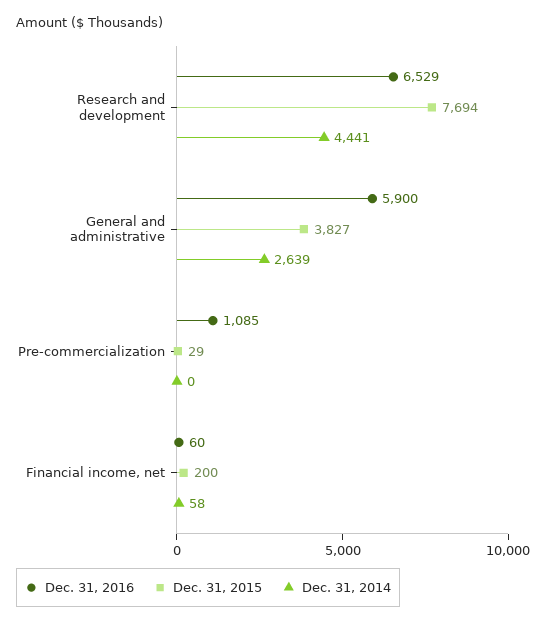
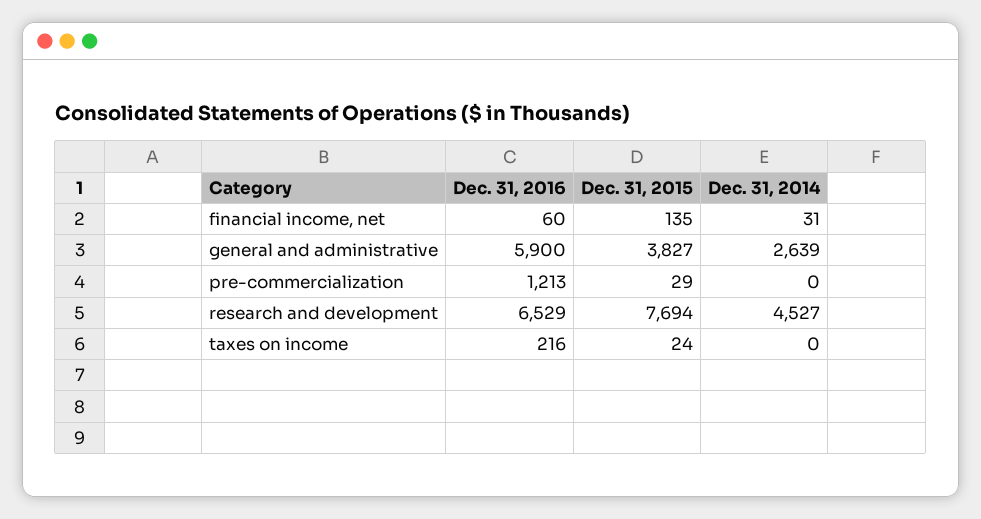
Dec. 31, 2014, Research and development: 4441 -> 4527
Dec. 31, 2016, Pre-commercialization: 1085 -> 1213
Dec. 31, 2015, Financial income, net: 200 -> 135
Dec. 31, 2014, Financial income, net: 58 -> 31
Dec. 31, 2016, taxes on income: none -> 216
Dec. 31, 2015, taxes on income: none -> 24
Dec. 31, 2014, taxes on income: none -> 0

